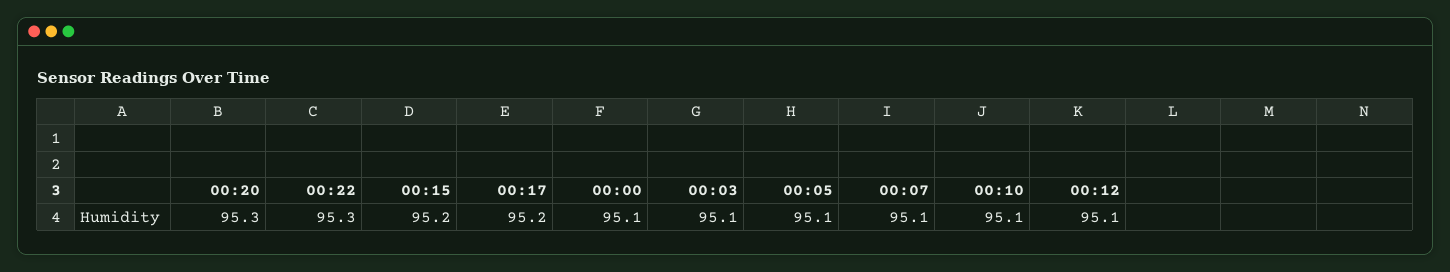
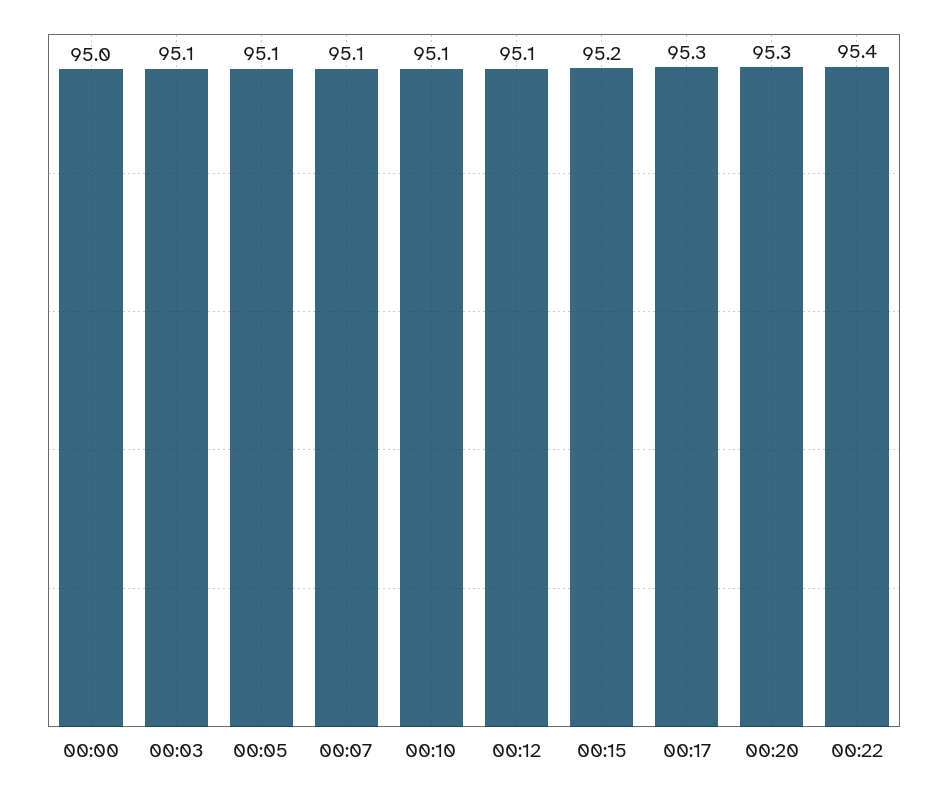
00:22: 95.3 -> 95.4
00:17: 95.2 -> 95.3
00:00: 95.1 -> 95

